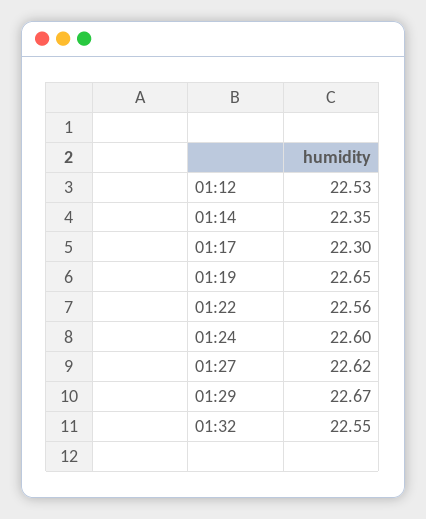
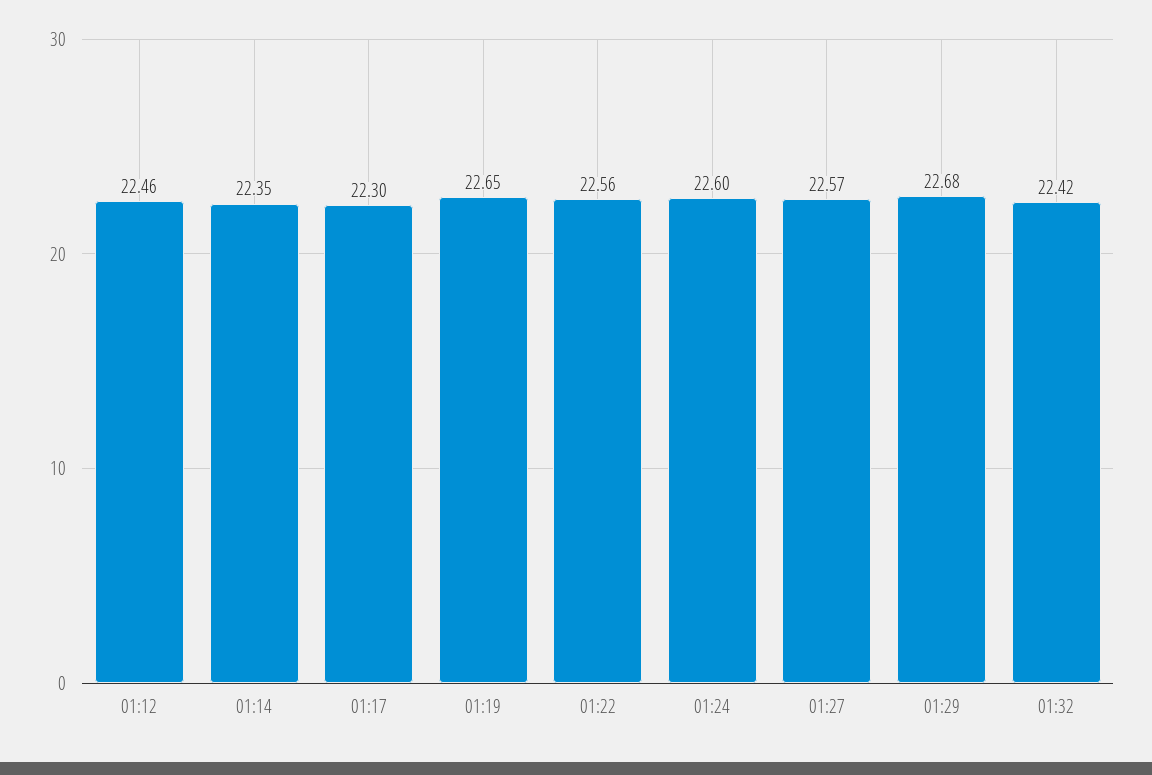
01:12: 22.53 -> 22.46
01:27: 22.62 -> 22.57
01:29: 22.67 -> 22.68
01:32: 22.55 -> 22.42

